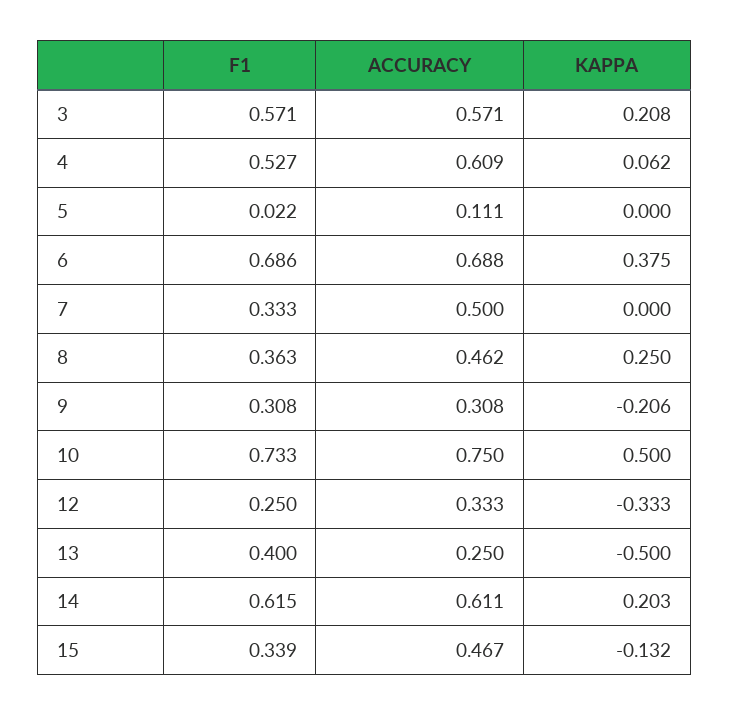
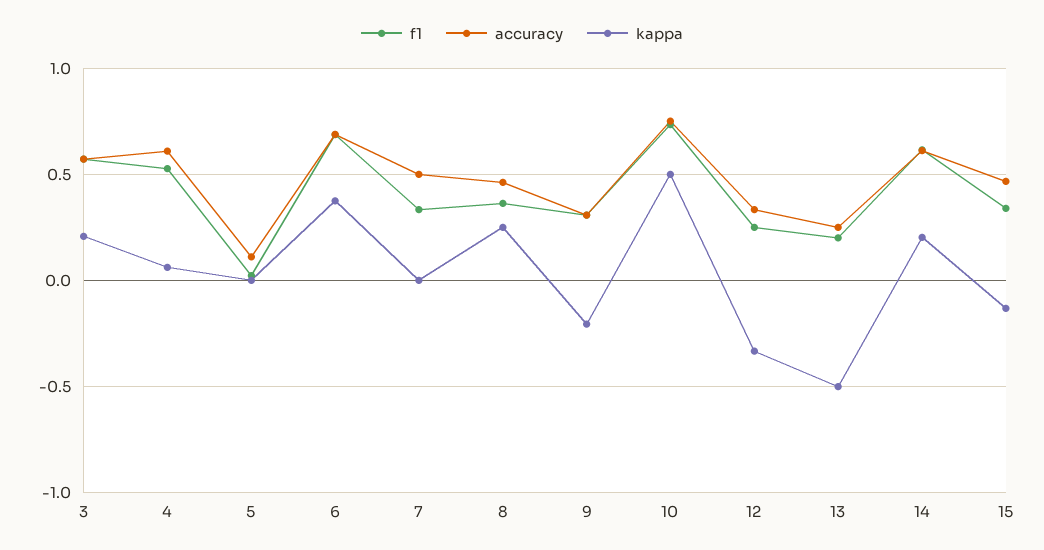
F1, 13: 0.4 -> 0.2

